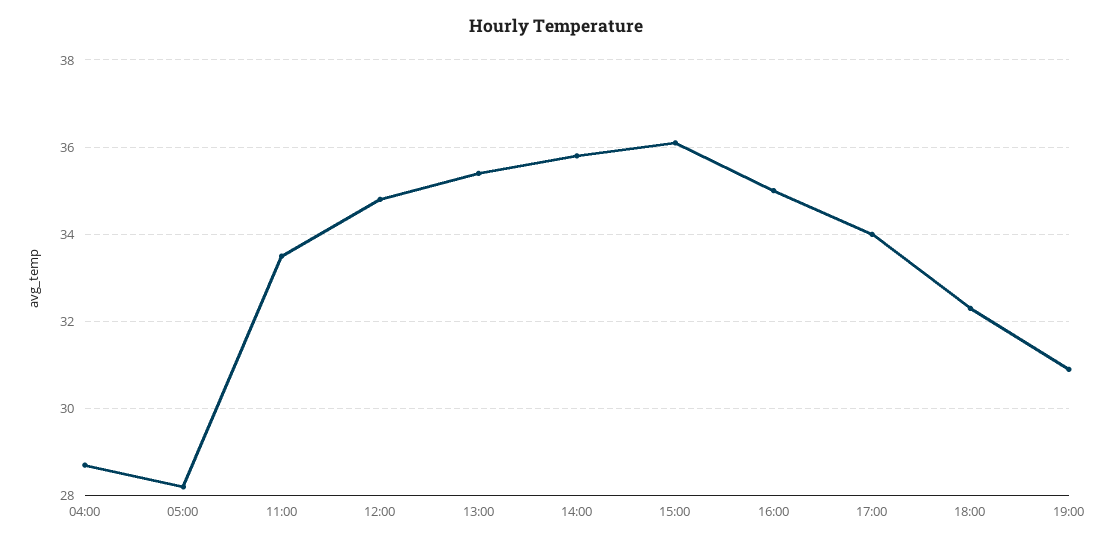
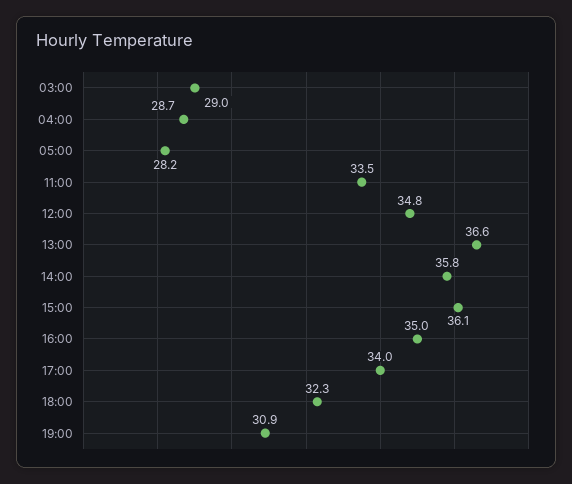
13:00: 35.5 -> 36.6
03:00: none -> 29

